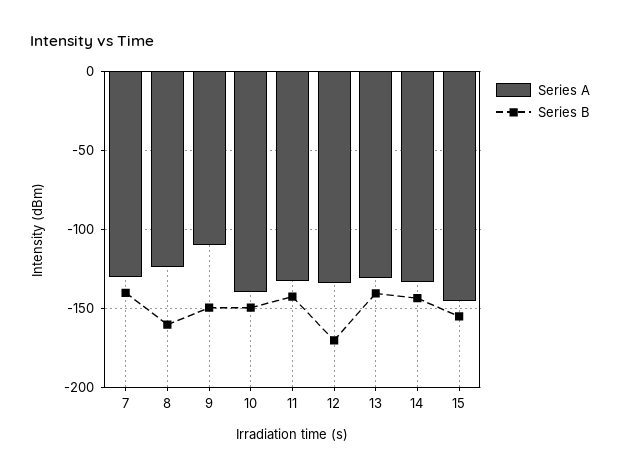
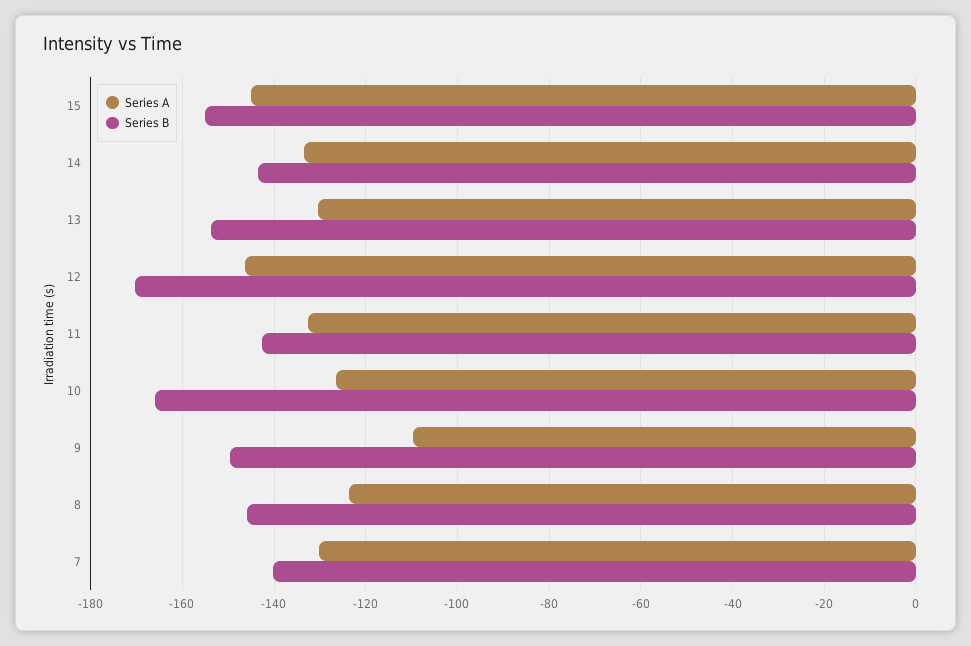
Series B, 8: -160 -> -146
Series A, 10: -140 -> -126
Series B, 10: -150 -> -166
Series A, 12: -135 -> -146
Series B, 13: -140 -> -154

